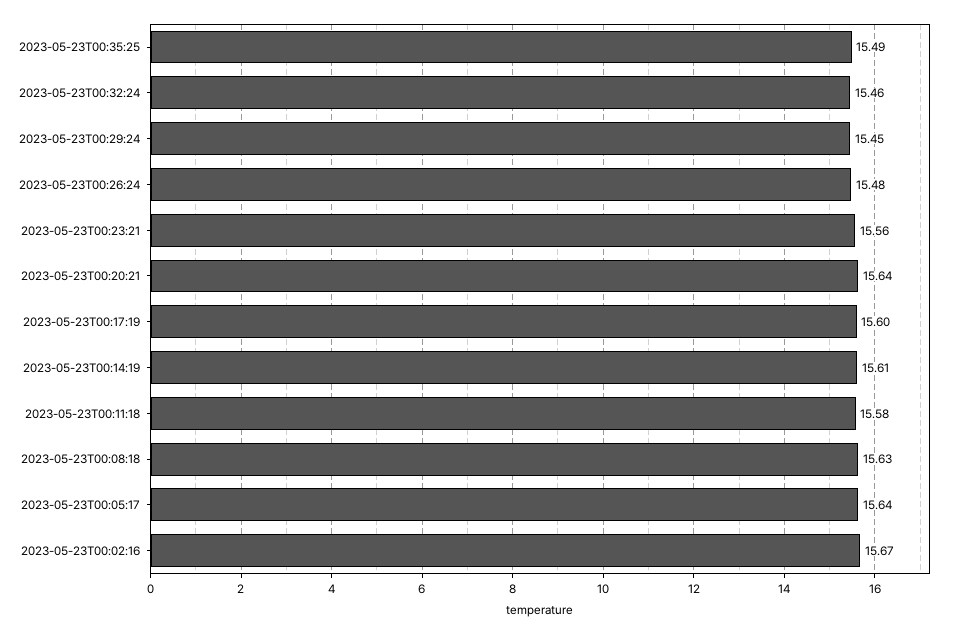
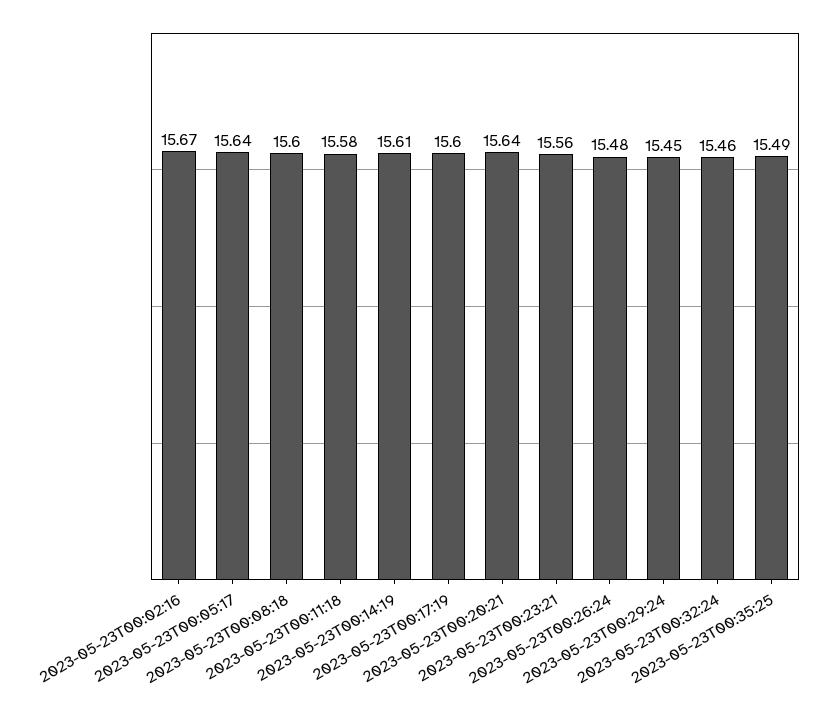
2023-05-23T00:08:18: 15.63 -> 15.6

